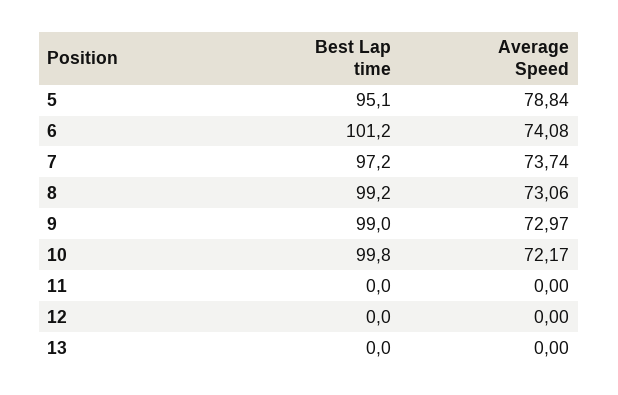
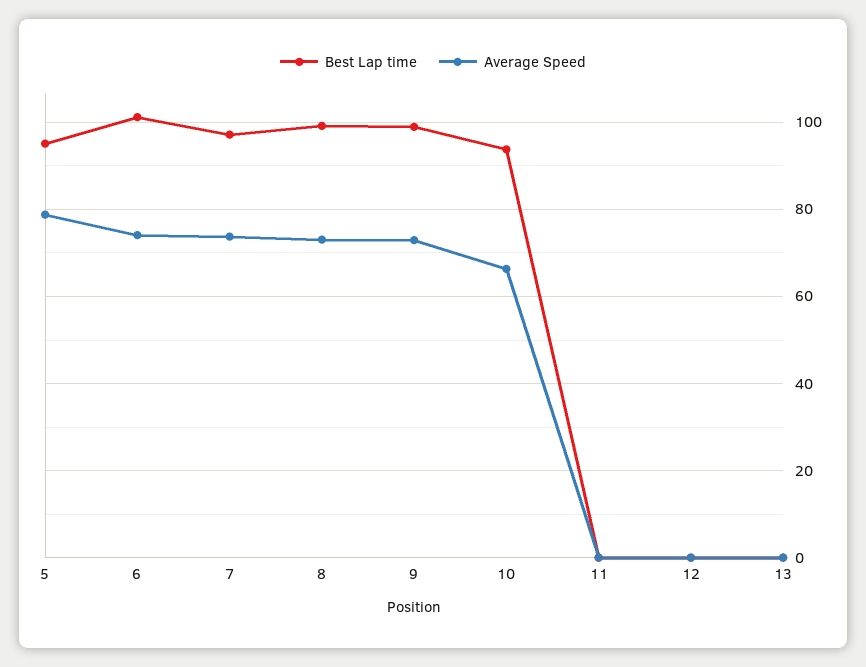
Best Lap time, 10: 99.8 -> 94
Average Speed, 10: 72.17 -> 66

